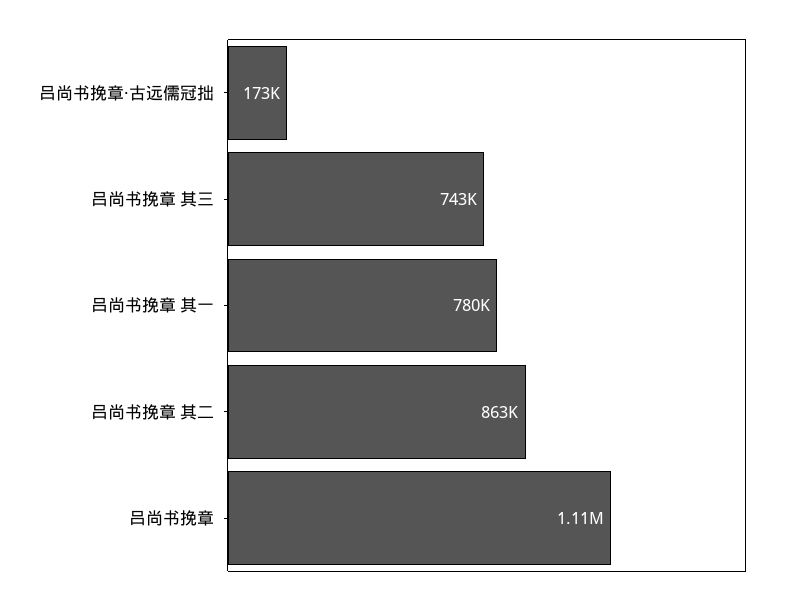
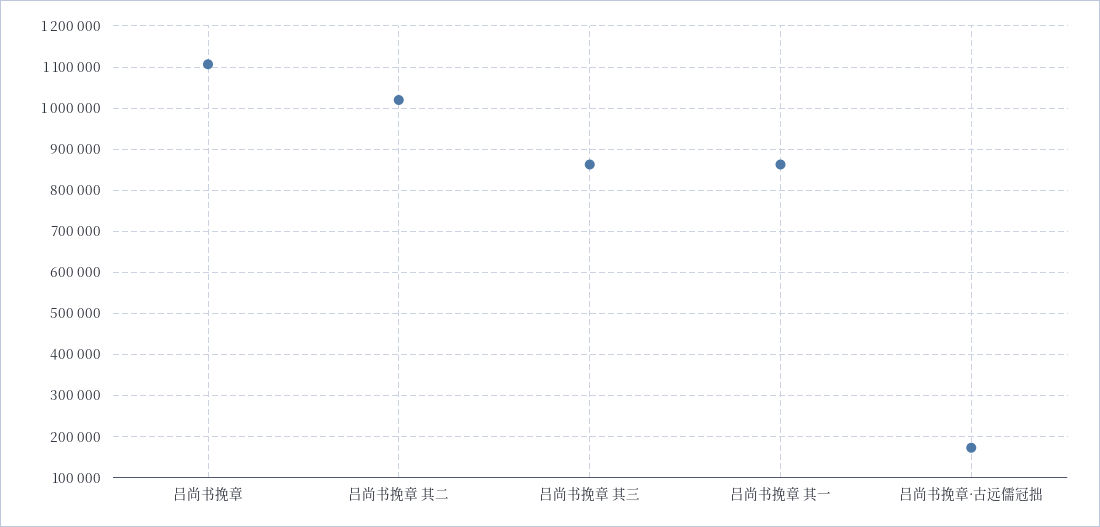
吕尚书挽章 其三: 743000 -> 860000
吕尚书挽章 其一: 780000 -> 860000
吕尚书挽章 其二: 863000 -> 1020000

